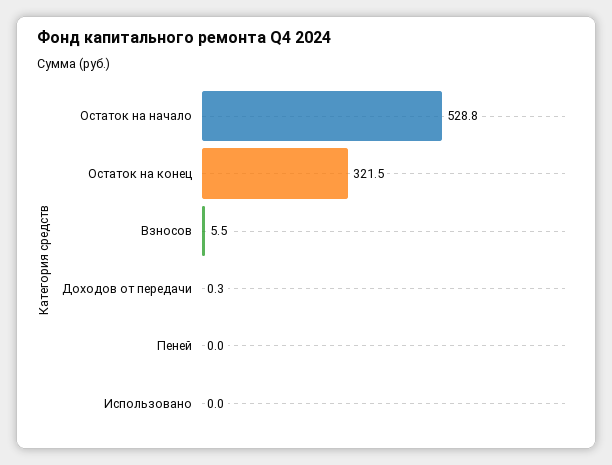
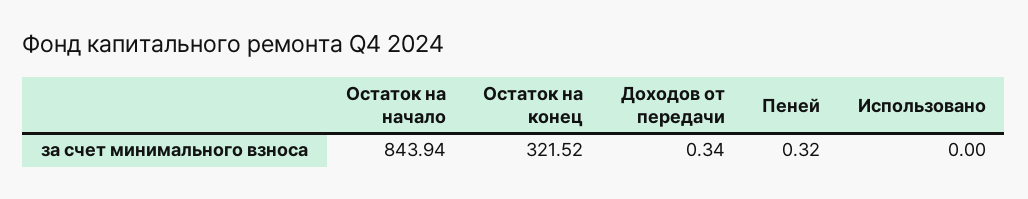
Остаток на начало: 528.8 -> 843.94
Взносов: 5.5 -> none
Пеней: 0 -> 0.32

